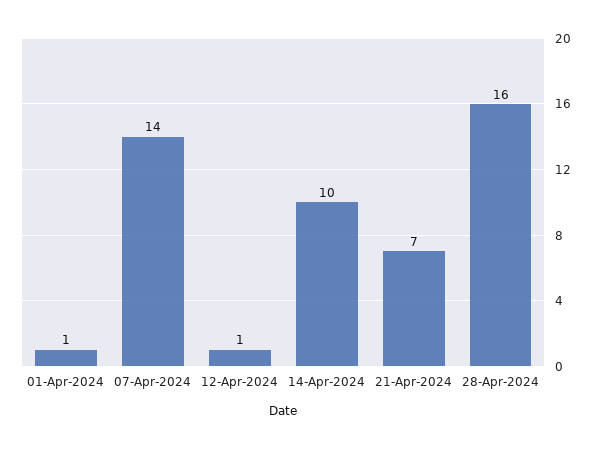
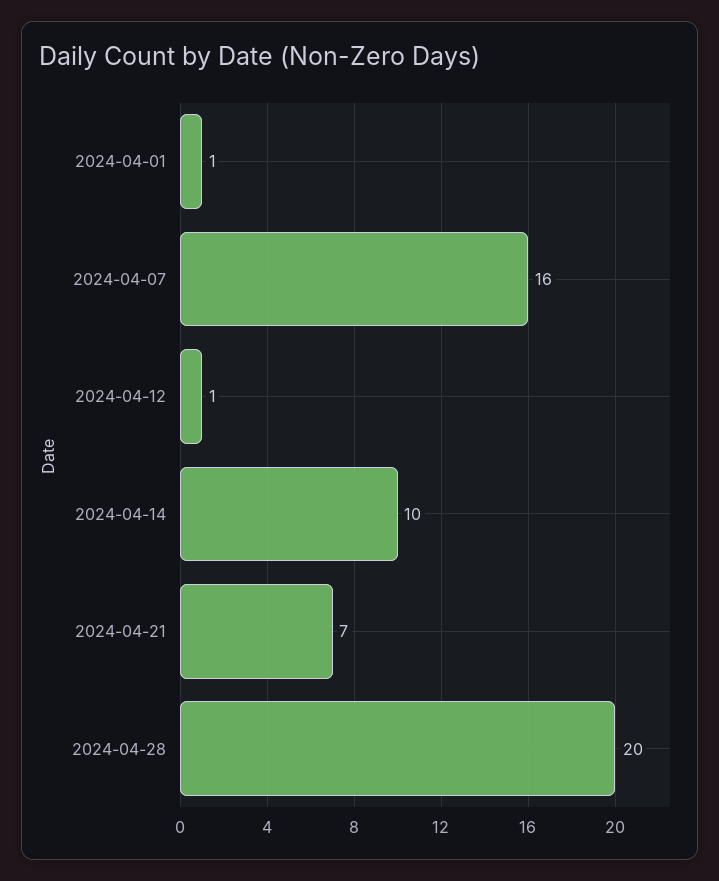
07-Apr-2024: 14 -> 16
28-Apr-2024: 16 -> 20

